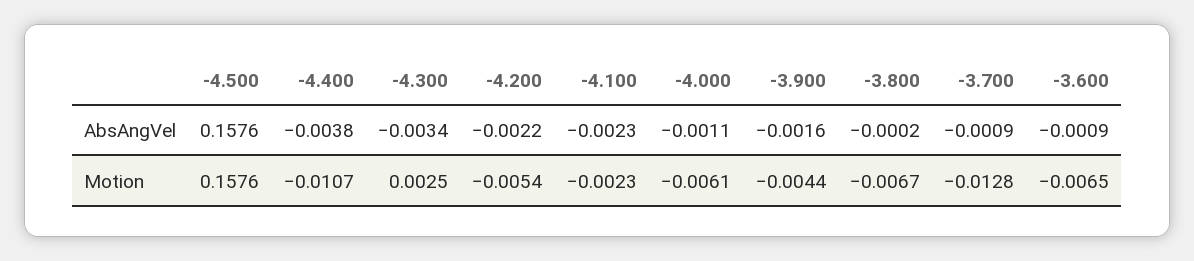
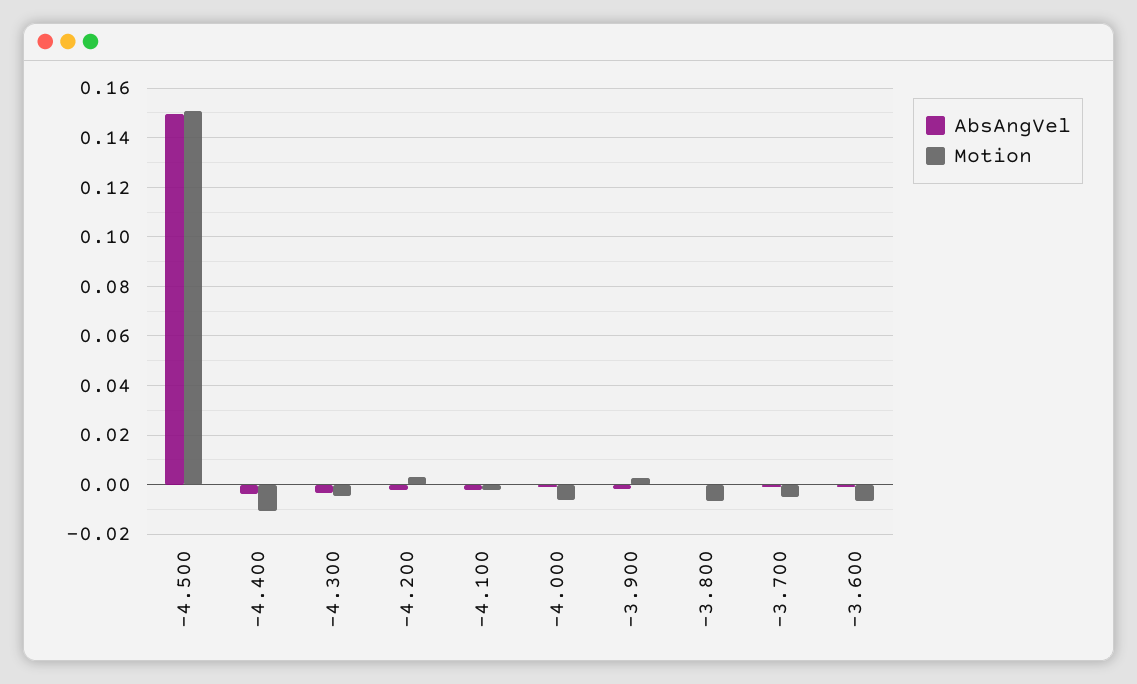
AbsAngVel, -4.500: 0.1576 -> 0.15
Motion, -4.500: 0.1576 -> 0.15
Motion, -4.300: 0.0025 -> -0.005
Motion, -4.200: -0.0054 -> 0.0025
Motion, -3.900: -0.0044 -> 0.0025
Motion, -3.700: -0.0128 -> -0.005

